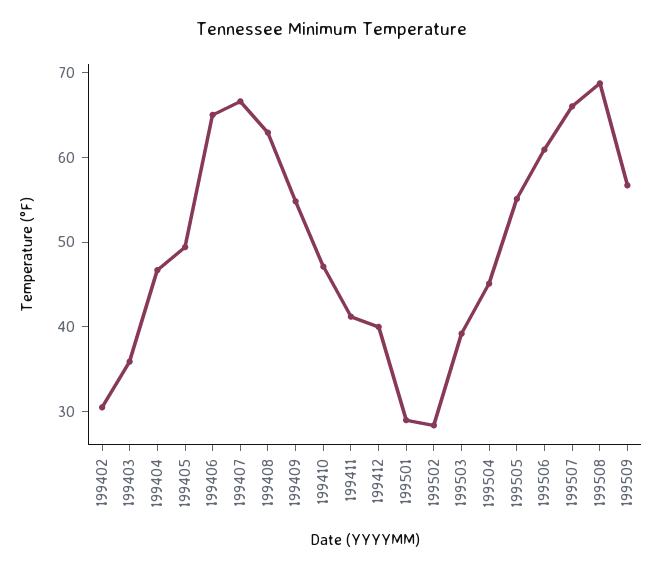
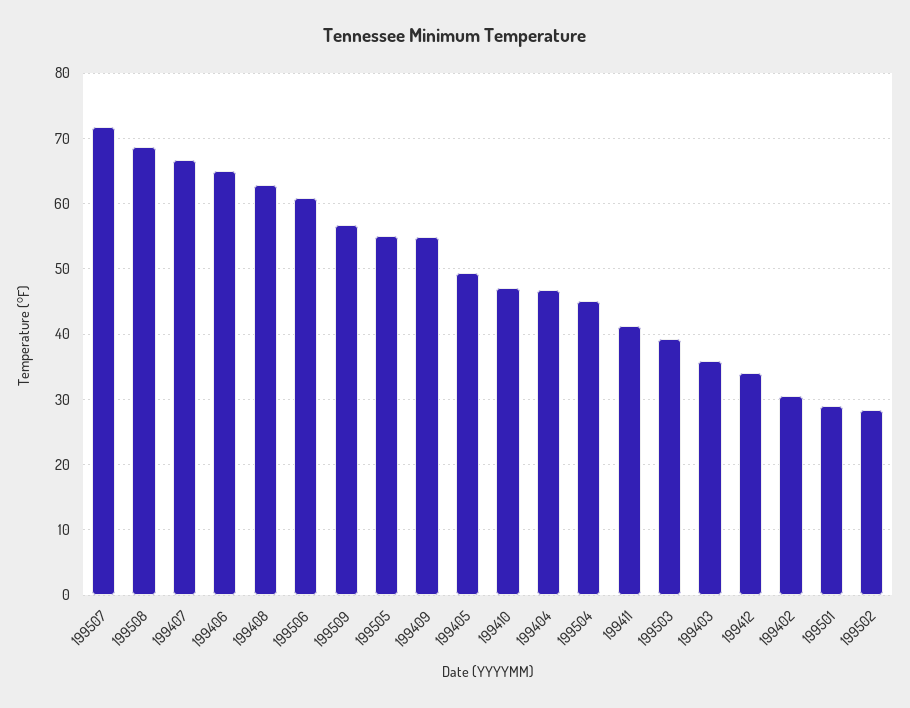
199412: 40 -> 34
199507: 66 -> 72

